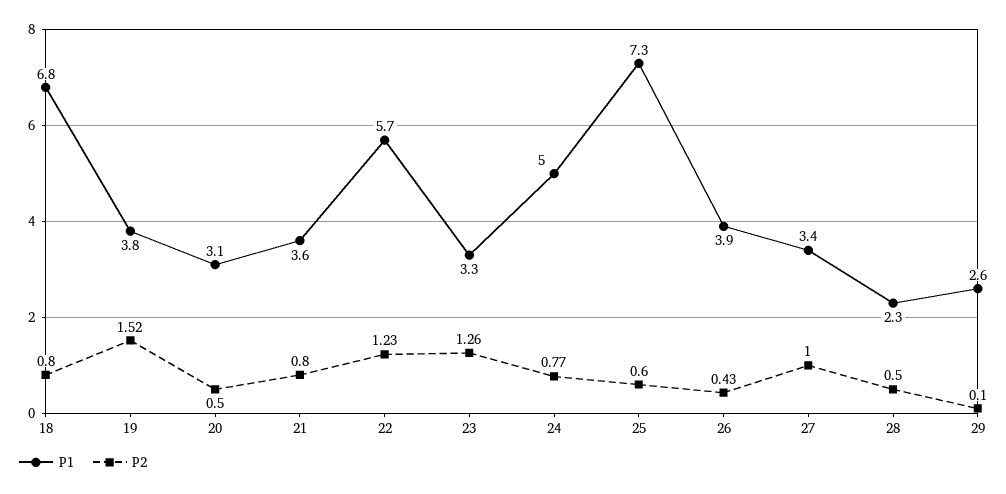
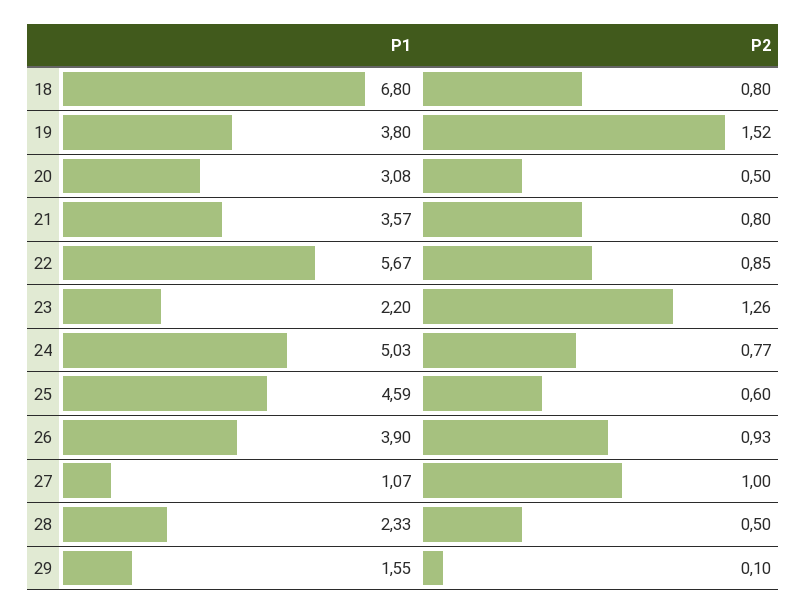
P2, 22: 1.23 -> 0.85
P1, 23: 3.3 -> 2.2
P1, 25: 7.3 -> 4.59
P2, 26: 0.43 -> 0.93
P1, 27: 3.4 -> 1.07
P1, 29: 2.6 -> 1.55

